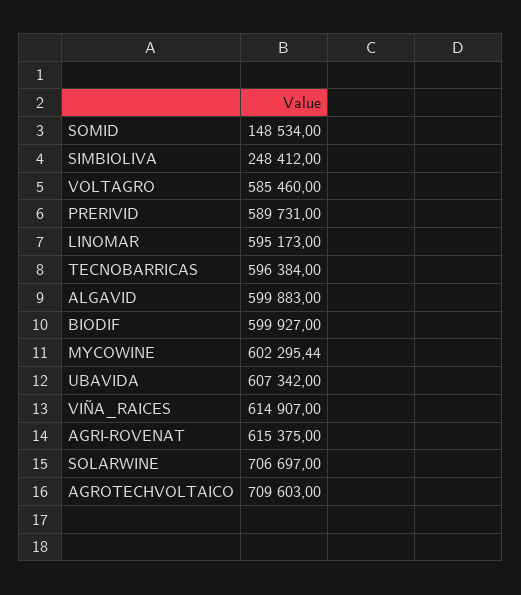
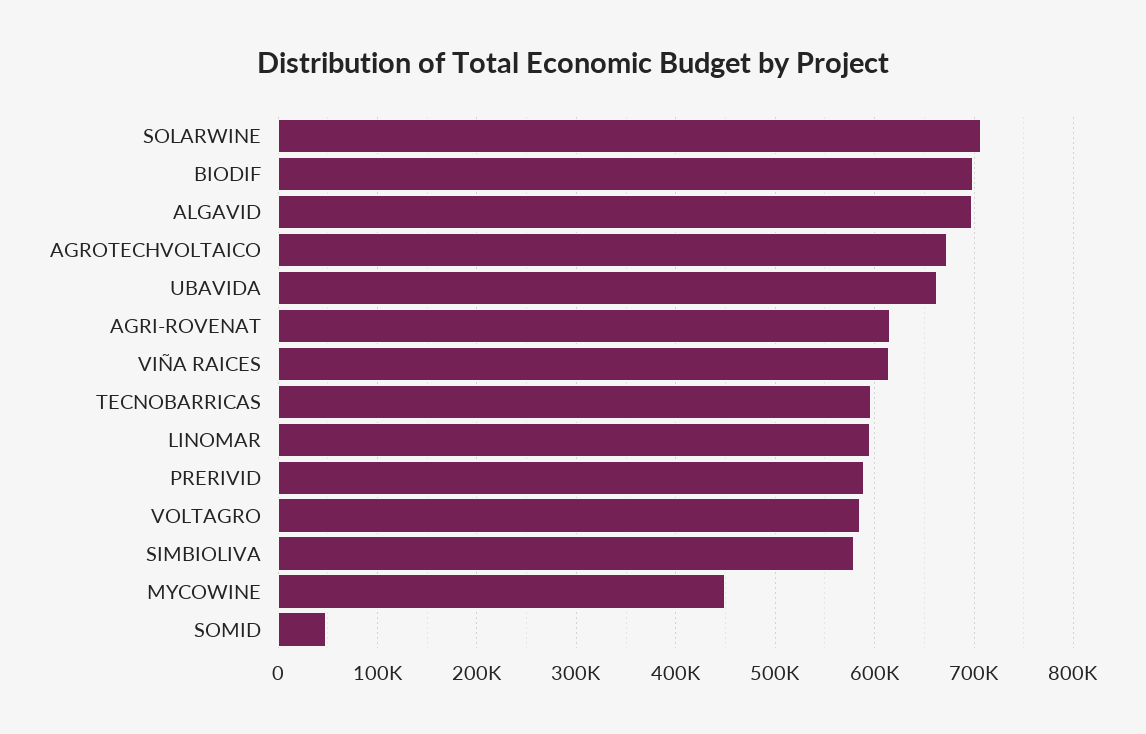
SOMID: 148534 -> 50000
SIMBIOLIVA: 248412 -> 580000
ALGAVID: 599883 -> 700000
BIODIF: 599927 -> 700000
MYCOWINE: 602295.44 -> 450000
UBAVIDA: 607342 -> 660000
AGROTECHVOLTAICO: 709603 -> 670000

